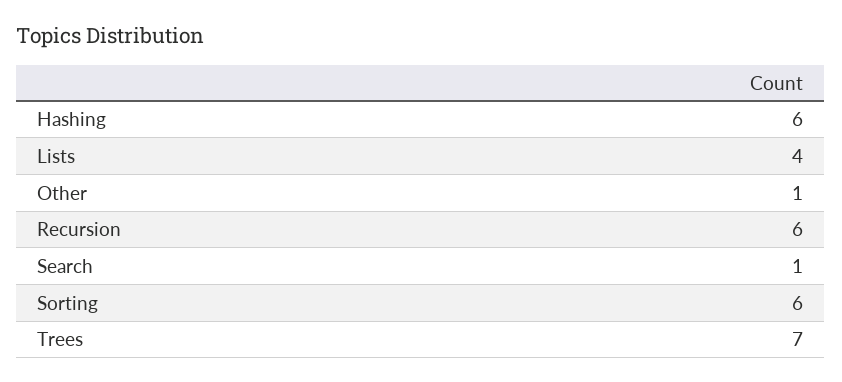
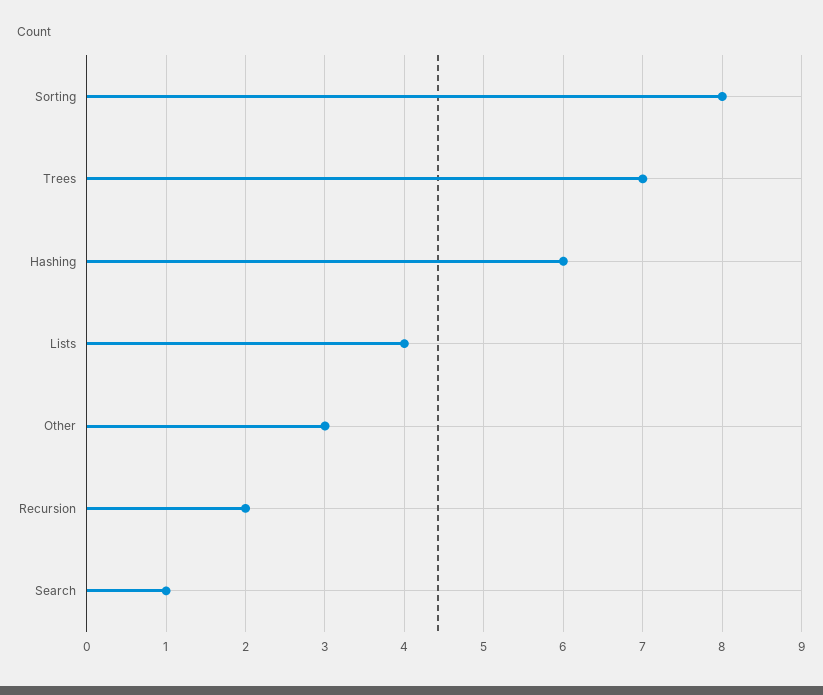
Other: 1 -> 3
Recursion: 6 -> 2
Sorting: 6 -> 8

